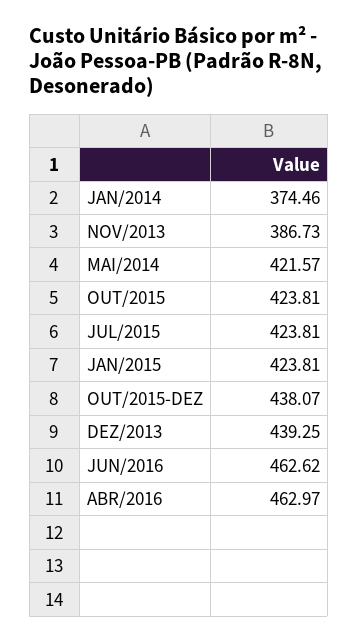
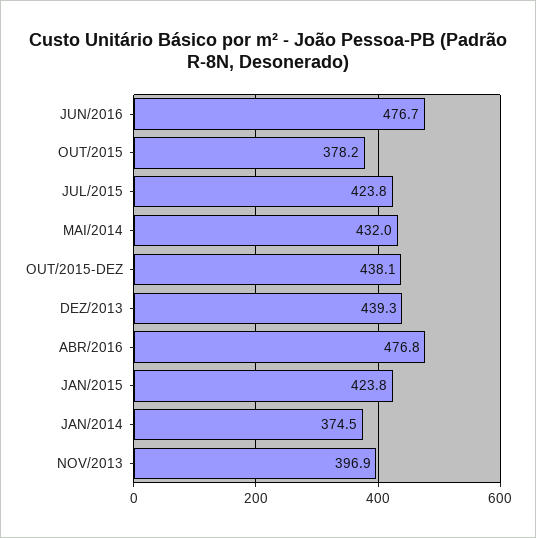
NOV/2013: 386.73 -> 396.9
MAI/2014: 421.57 -> 432
OUT/2015: 423.81 -> 378.2
JUN/2016: 462.62 -> 476.7
ABR/2016: 462.97 -> 476.8

